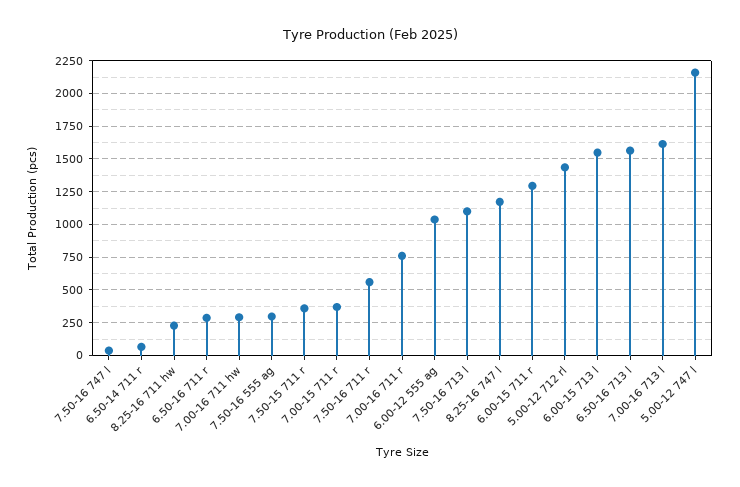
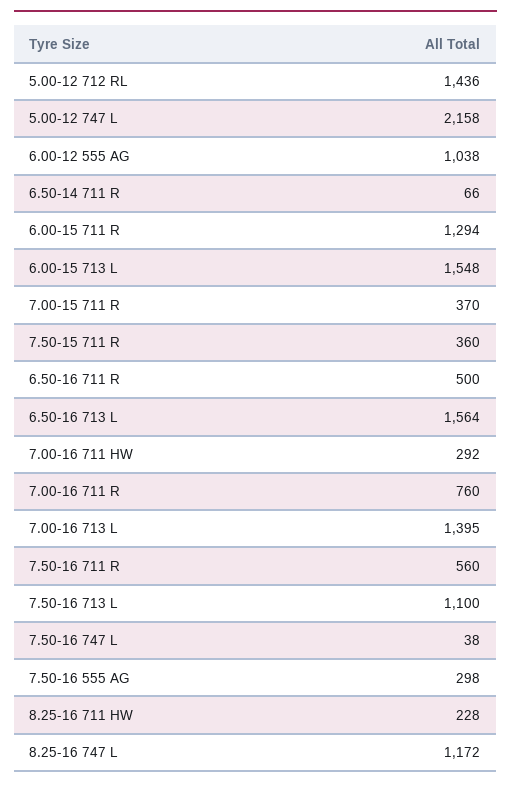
6.50-16 711 r: 300 -> 500
7.00-16 713 l: 1600 -> 1395

